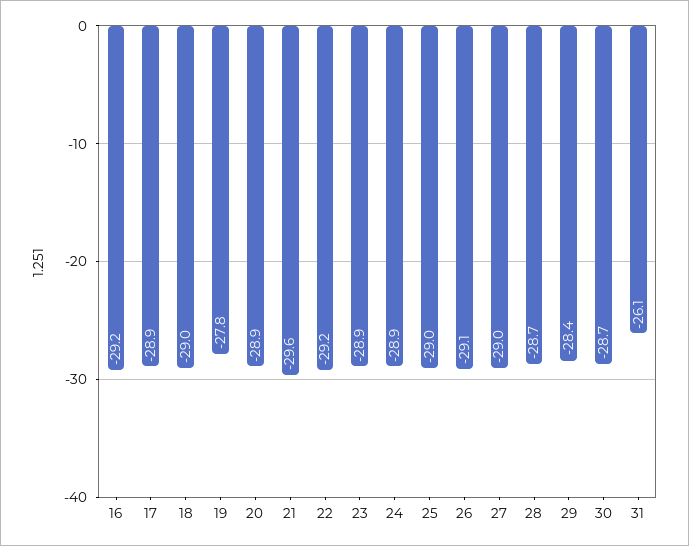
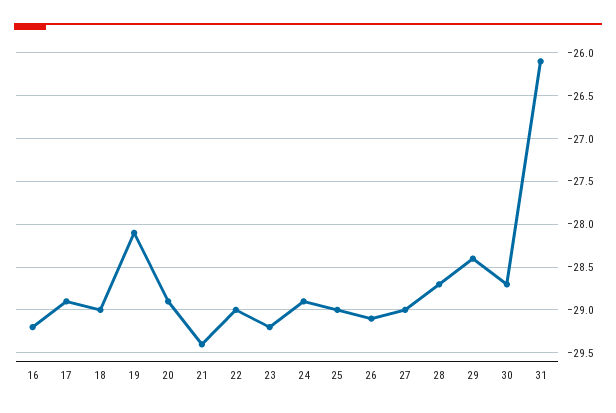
19: -27.8 -> -28.1
21: -29.6 -> -29.4
22: -29.2 -> -29
23: -28.9 -> -29.2

